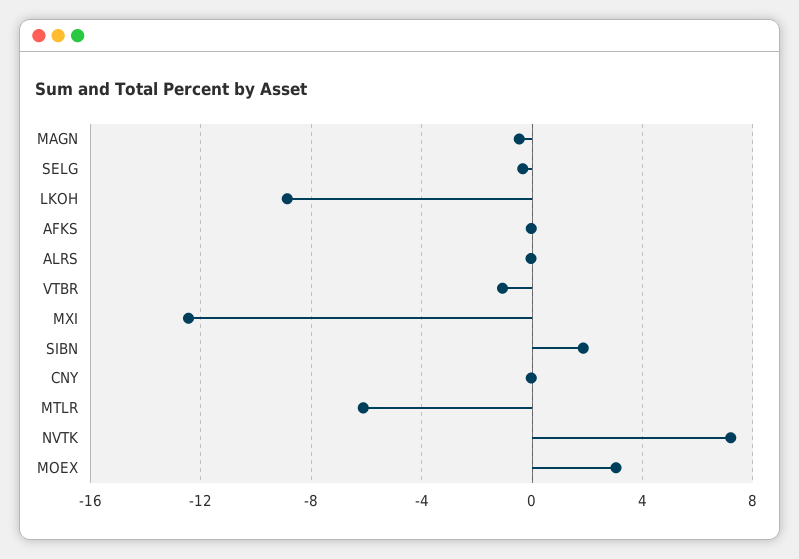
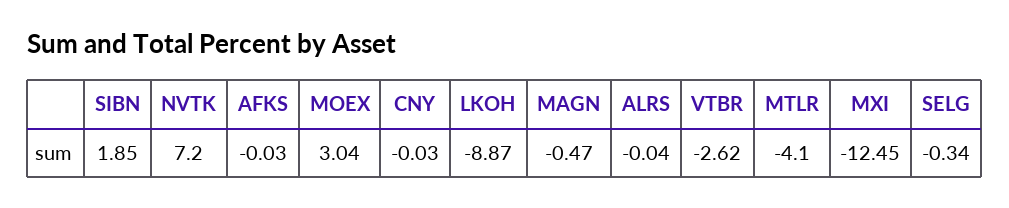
VTBR: -1 -> -2.62
MTLR: -6 -> -4.1

